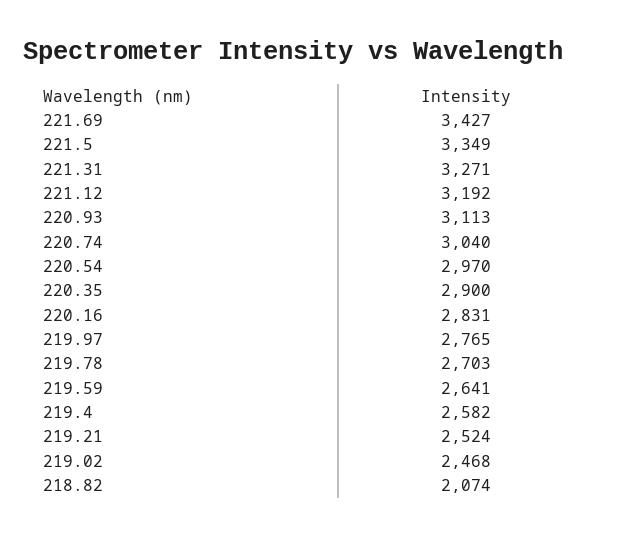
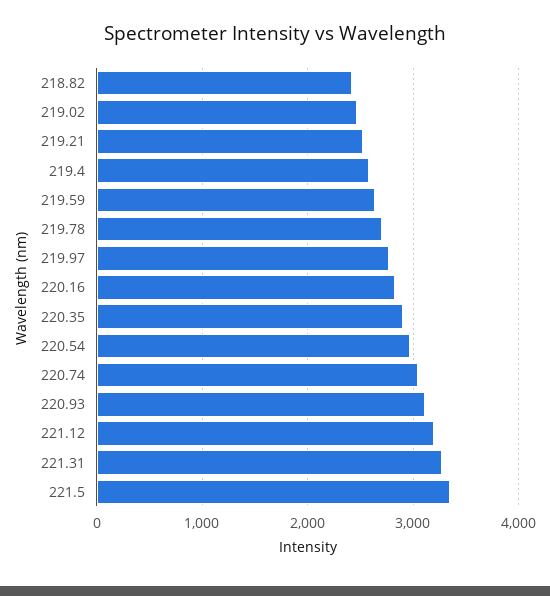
221.69: 3427 -> none
218.82: 2074 -> 2400

